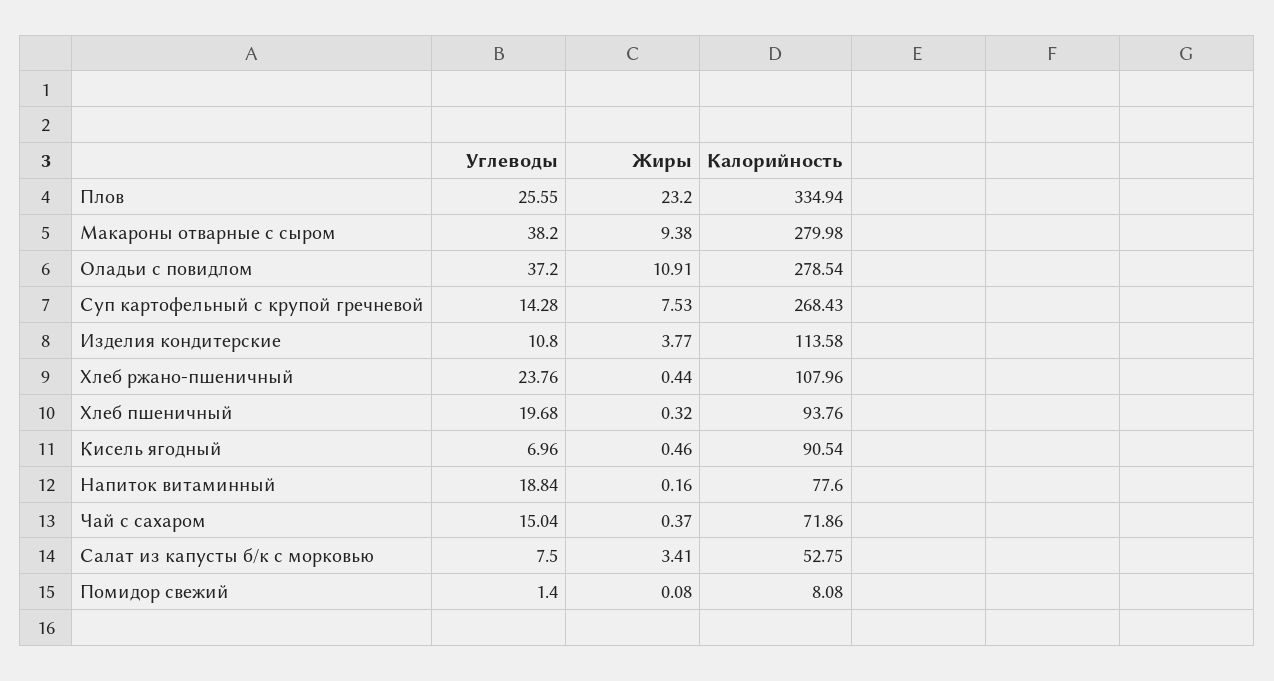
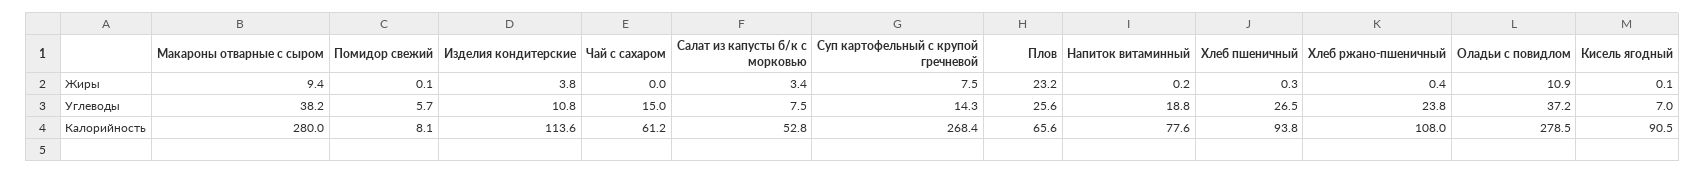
Калорийность, Плов: 334.94 -> 65.6
Углеводы, Хлеб пшеничный: 19.68 -> 26.5
Жиры, Кисель ягодный: 0.46 -> 0.1
Жиры, Чай с сахаром: 0.37 -> 0
Калорийность, Чай с сахаром: 71.86 -> 61.2
Углеводы, Помидор свежий: 1.4 -> 5.7

